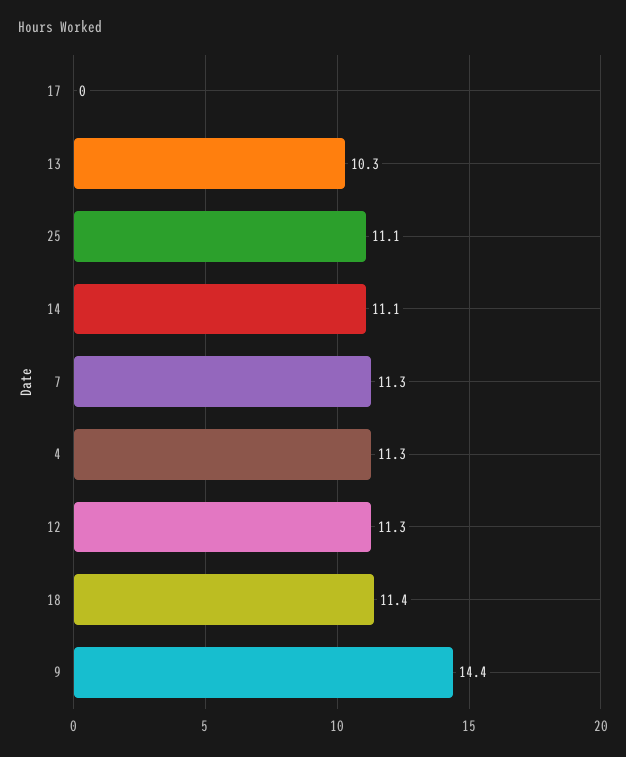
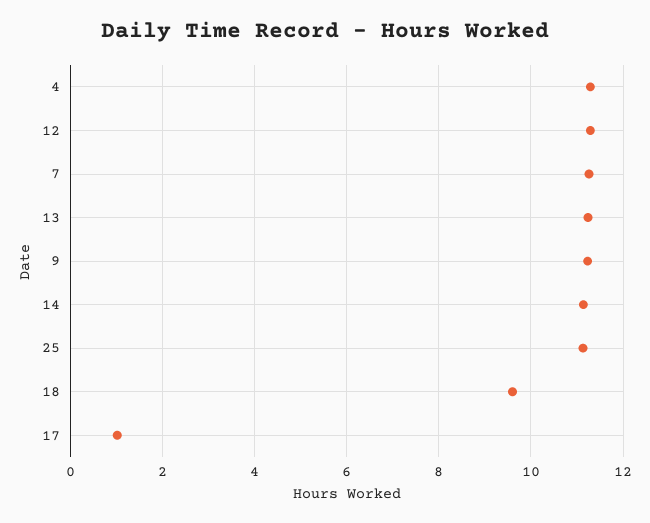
17: 0 -> 1
13: 10.3 -> 11.2
18: 11.4 -> 9.6
9: 14.4 -> 11.2

